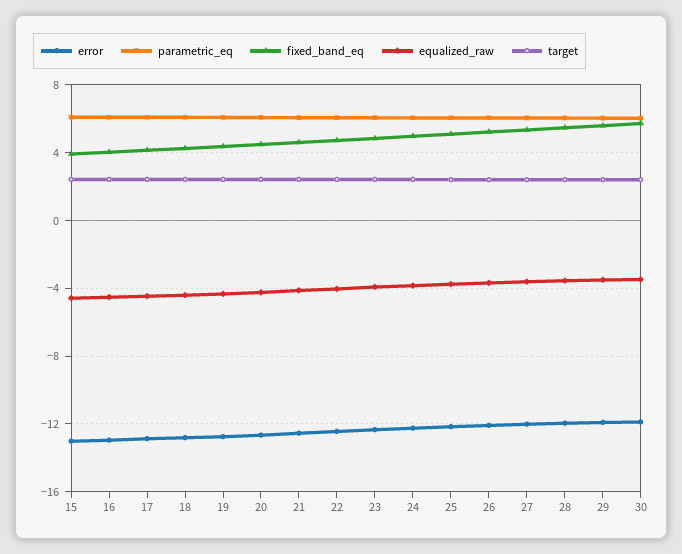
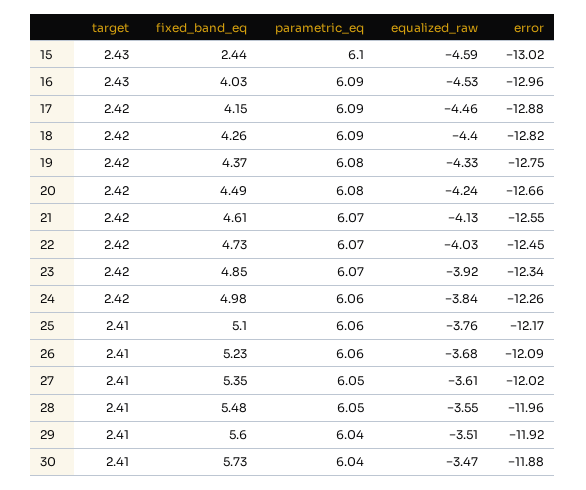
fixed_band_eq, 15: 4 -> 2.44

